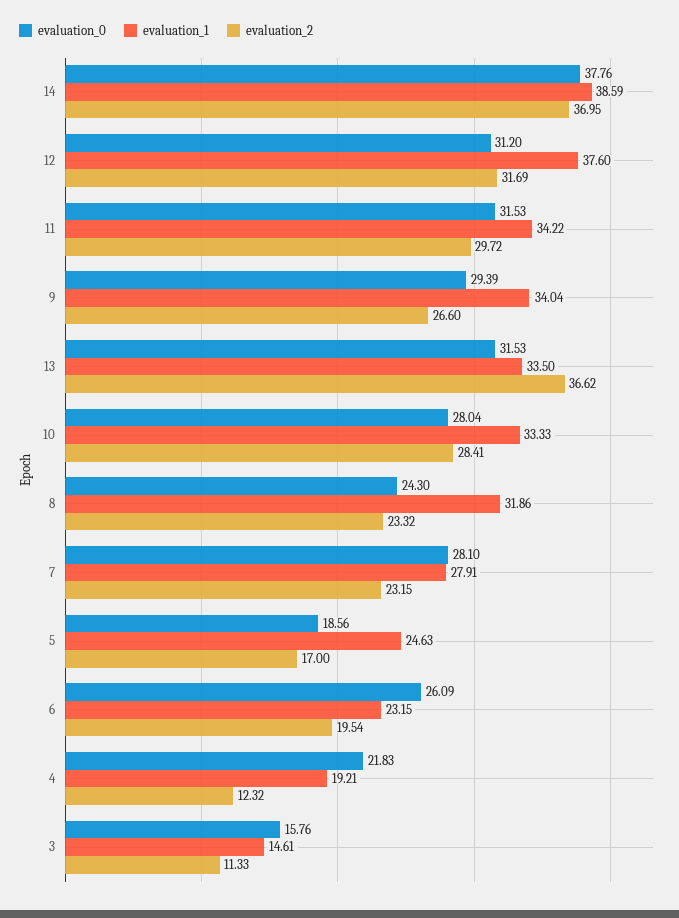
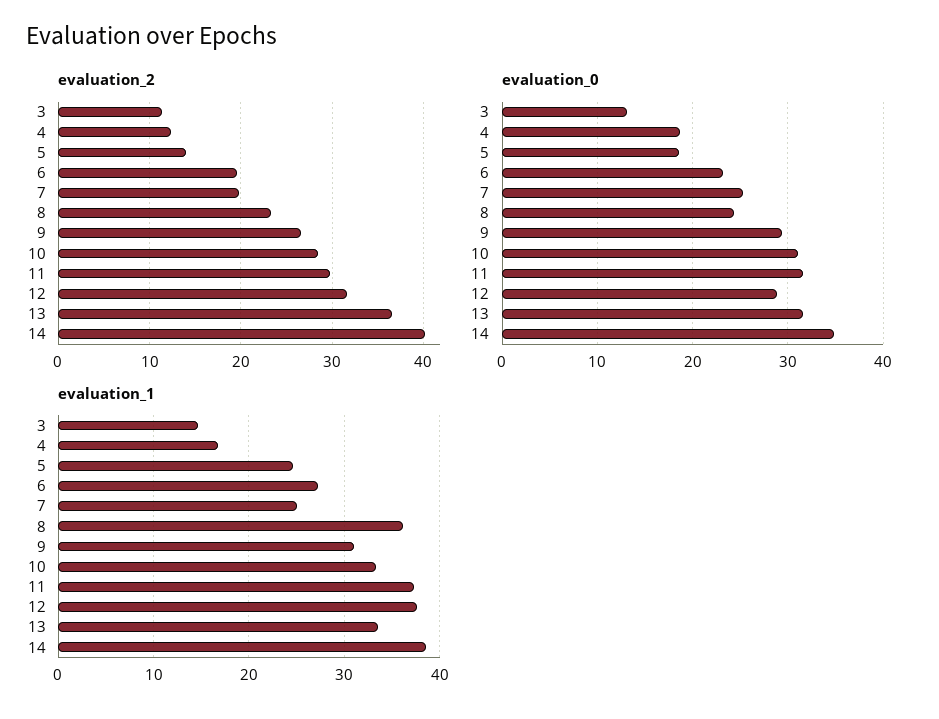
evaluation_0, 14: 37.76 -> 35
evaluation_2, 14: 36.95 -> 40
evaluation_0, 12: 31.2 -> 29
evaluation_1, 11: 34.22 -> 37
evaluation_1, 9: 34.04 -> 31
evaluation_0, 10: 28.04 -> 31
evaluation_1, 8: 31.86 -> 36
evaluation_0, 7: 28.1 -> 25
evaluation_1, 7: 27.91 -> 25
evaluation_2, 7: 23.15 -> 20
evaluation_2, 5: 17 -> 14
evaluation_0, 6: 26.09 -> 23
evaluation_1, 6: 23.15 -> 27
evaluation_0, 4: 21.83 -> 19
evaluation_1, 4: 19.21 -> 17
evaluation_0, 3: 15.76 -> 13

